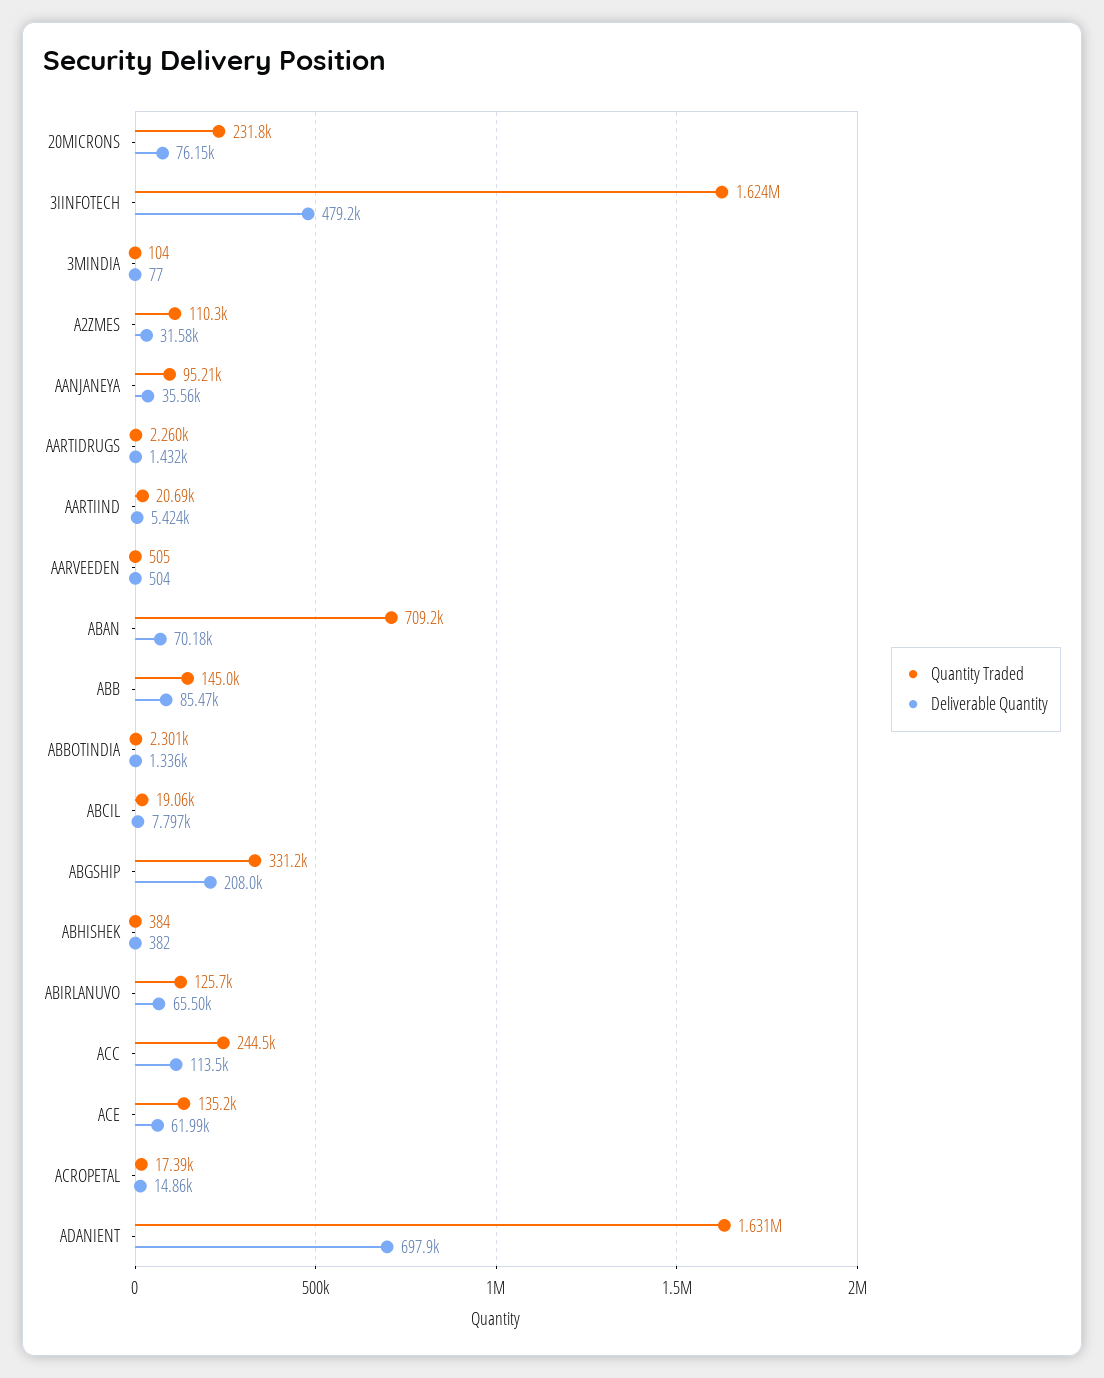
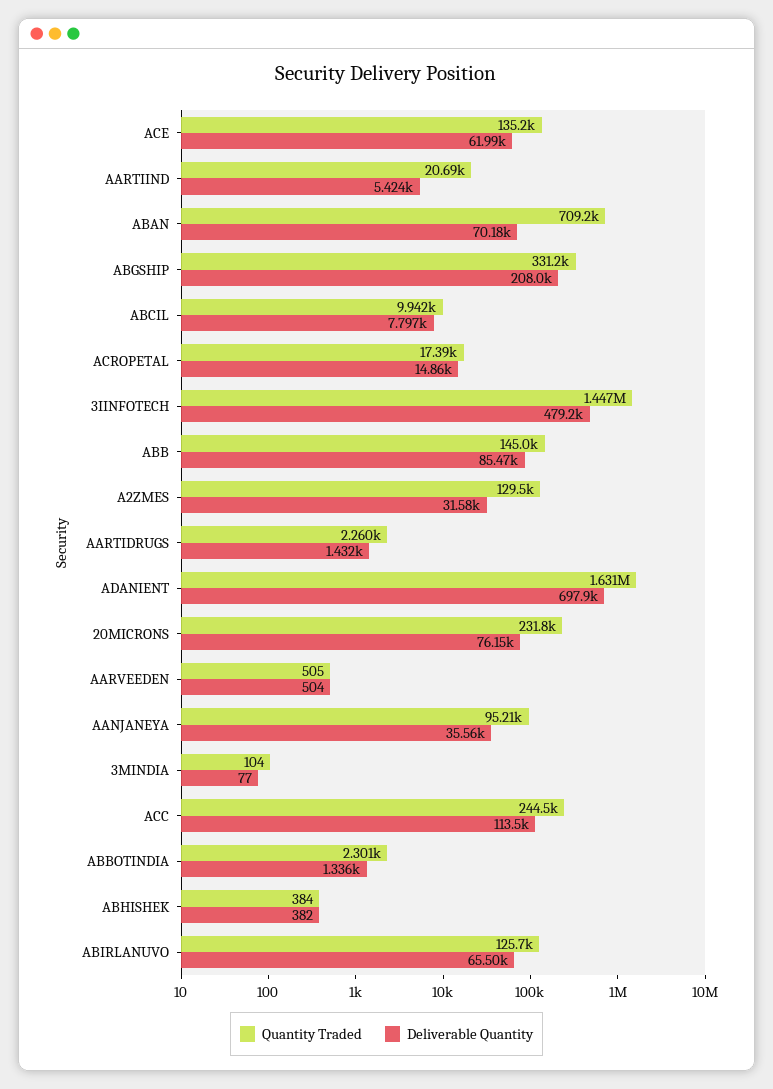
Quantity Traded, 3IINFOTECH: 1624000 -> 1447000
Quantity Traded, A2ZMES: 110300 -> 129500
Quantity Traded, ABCIL: 19060 -> 9942

